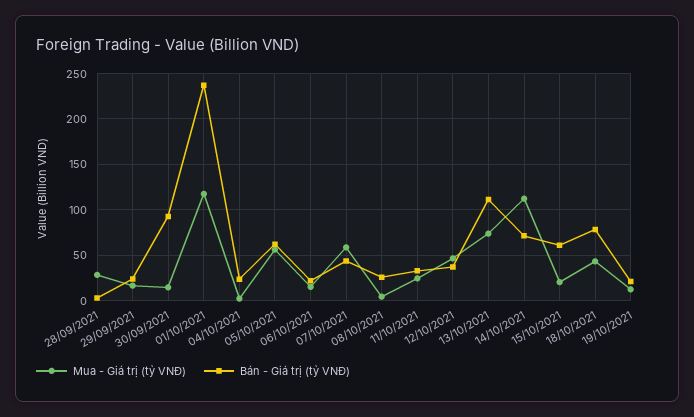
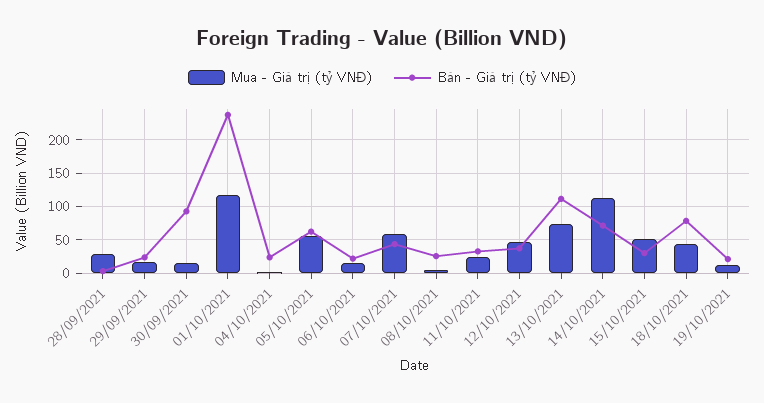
Mua - Giá trị (tỷ VNĐ), 15/10/2021: 20 -> 50
Bán - Giá trị (tỷ VNĐ), 15/10/2021: 60 -> 30

